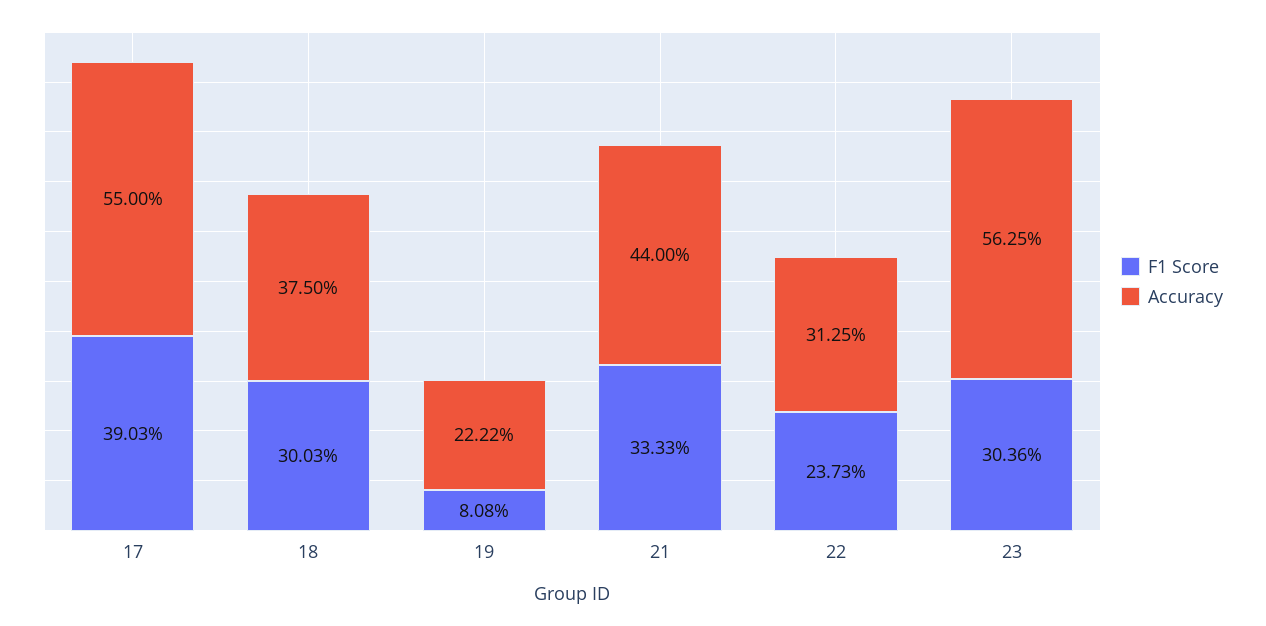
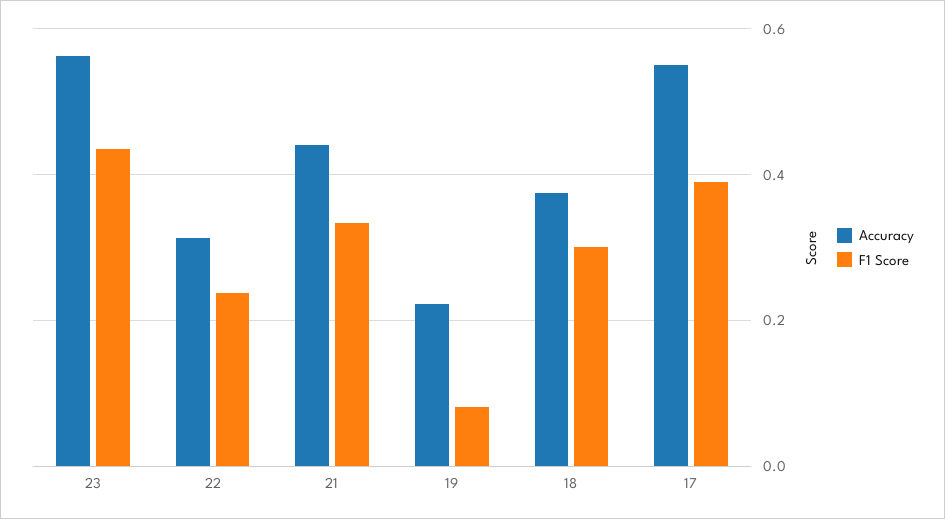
F1 Score, 23: 0.3036 -> 0.44

